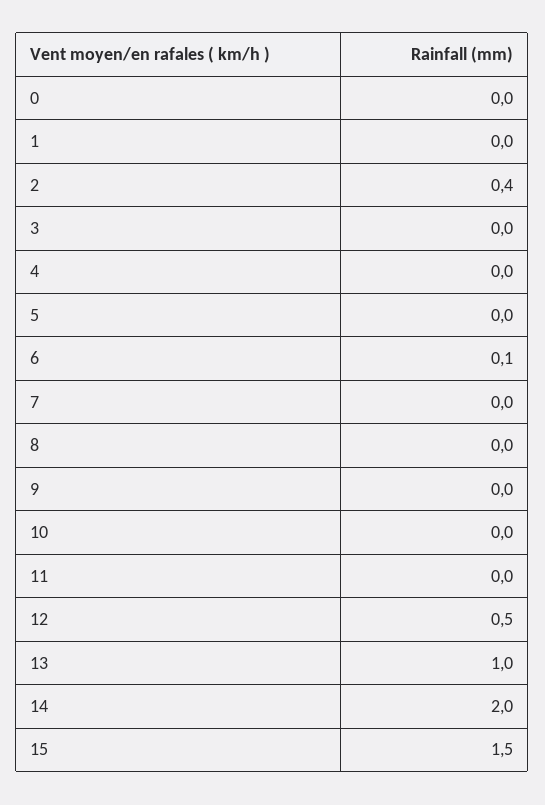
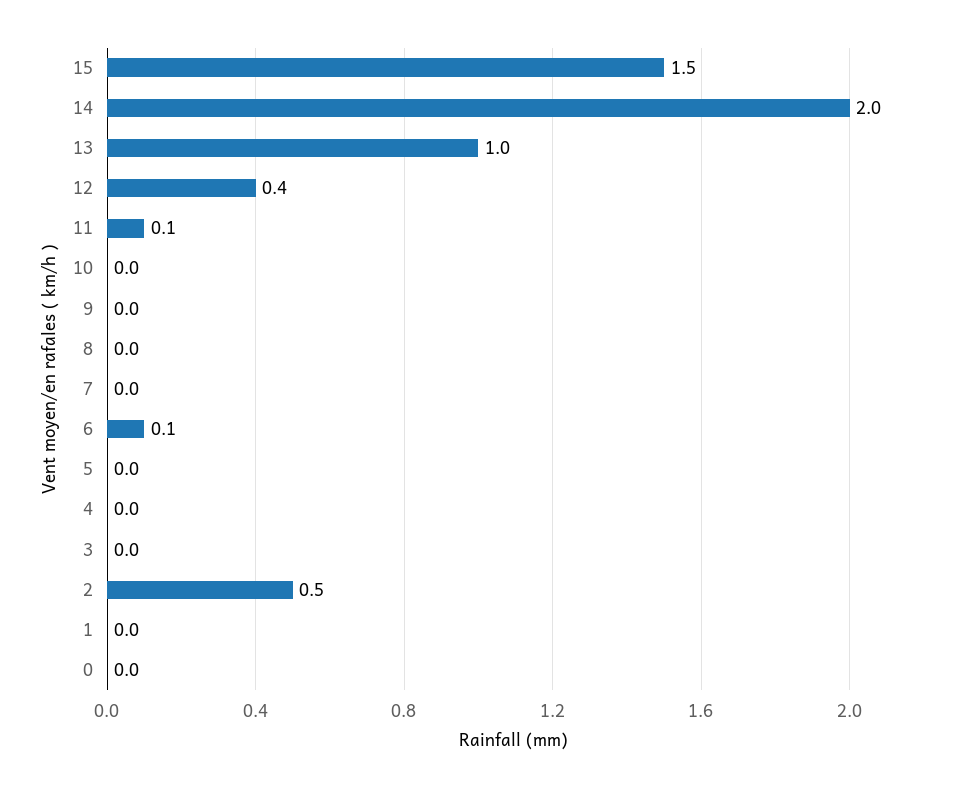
2: 0.4 -> 0.5
11: 0 -> 0.1
12: 0.5 -> 0.4

